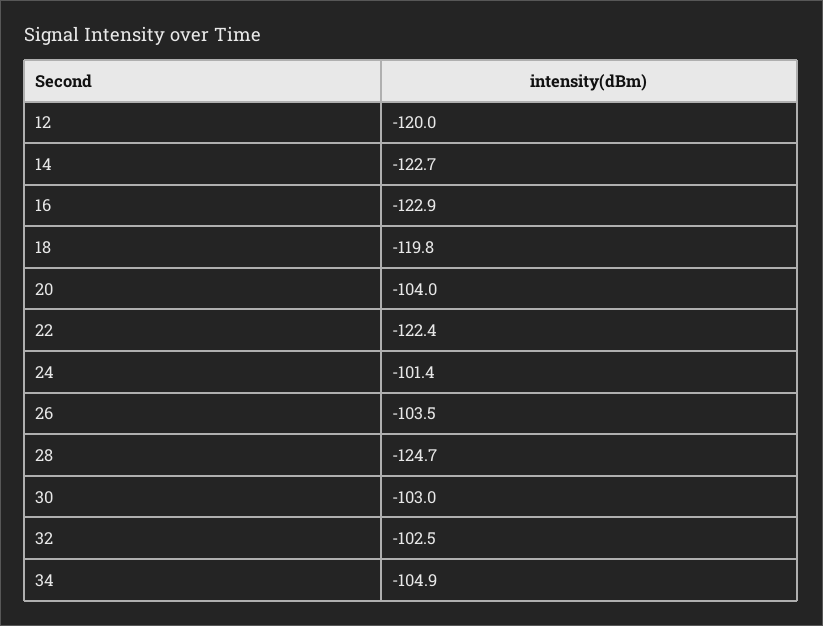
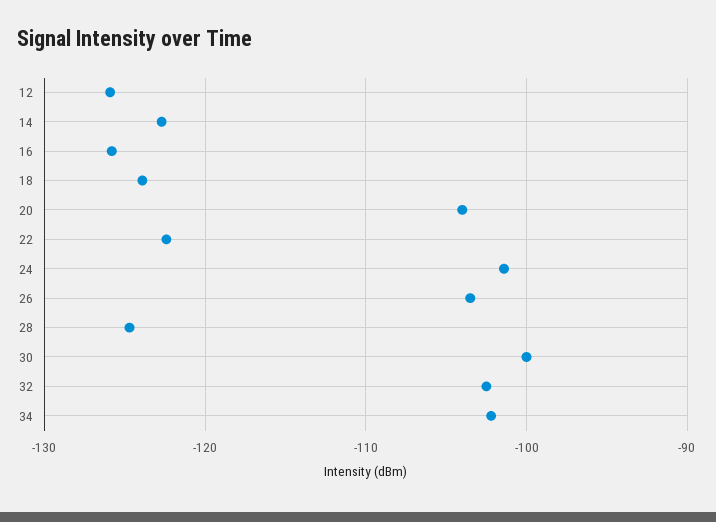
12: -120 -> -126
16: -122.9 -> -126
18: -119.8 -> -124
30: -103 -> -100
34: -104.9 -> -102

